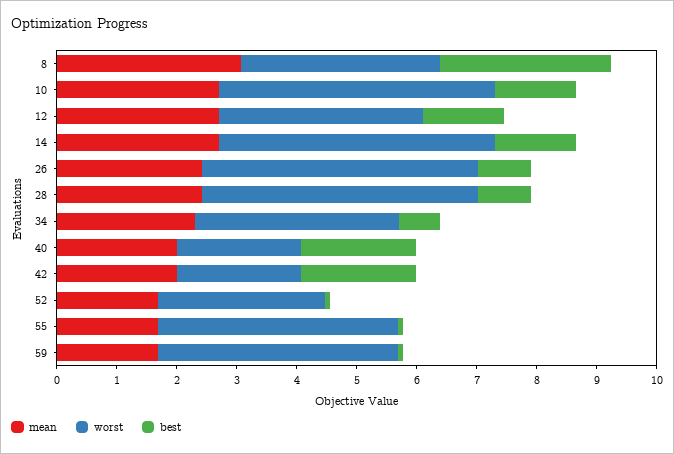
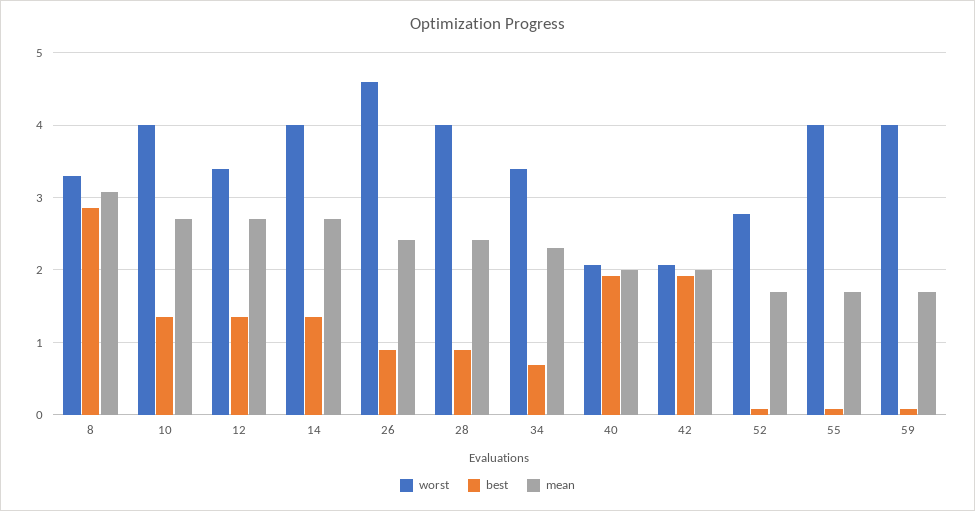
worst, 10: 4.6 -> 4
worst, 14: 4.6 -> 4
worst, 28: 4.6 -> 4

